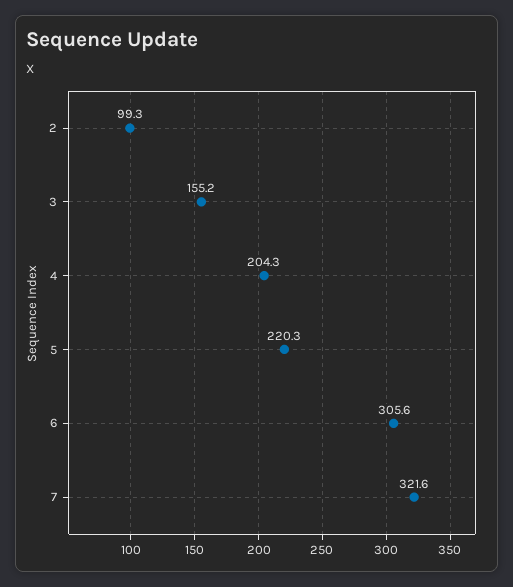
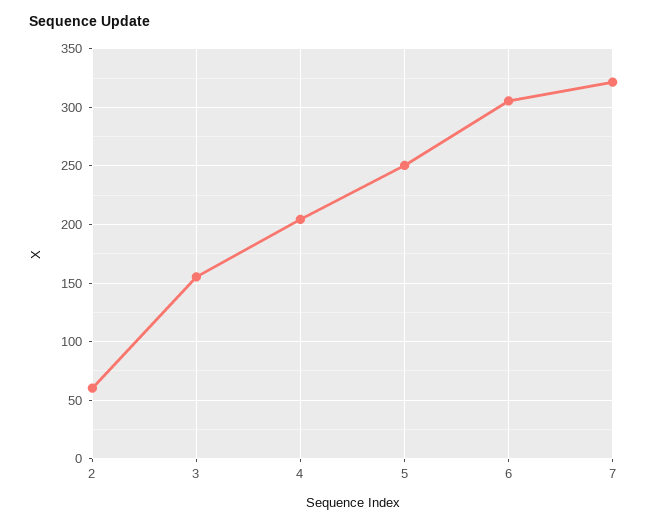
2: 99.3 -> 60
5: 220.3 -> 250

